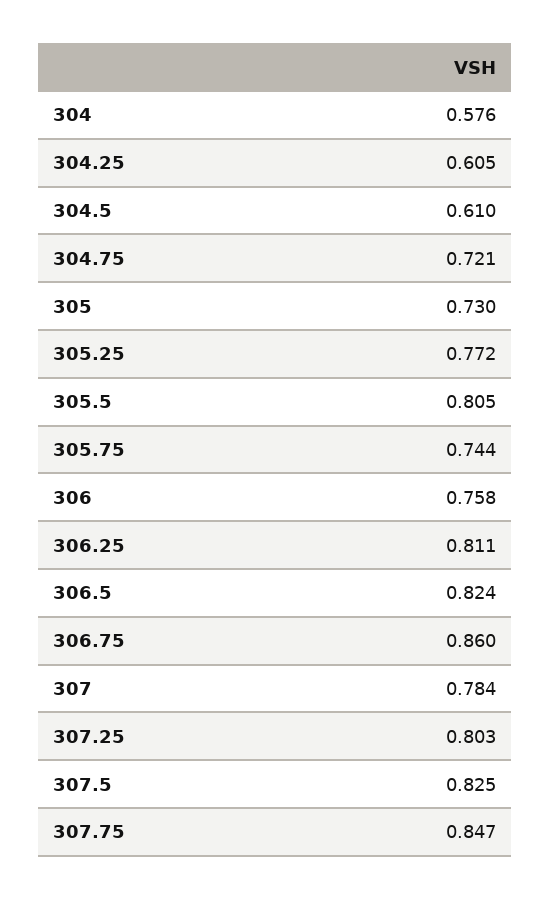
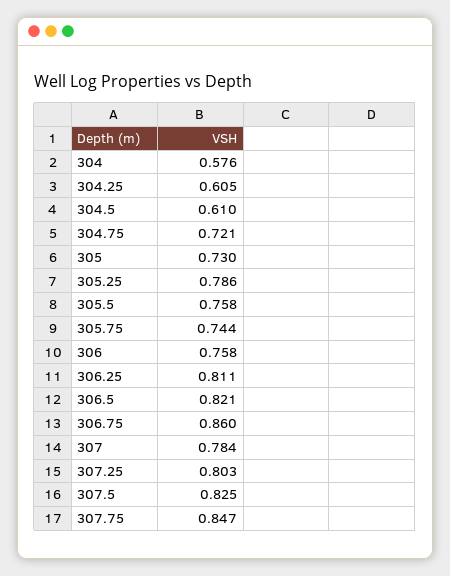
305.25: 0.772 -> 0.786
305.5: 0.805 -> 0.758
306.5: 0.824 -> 0.821

